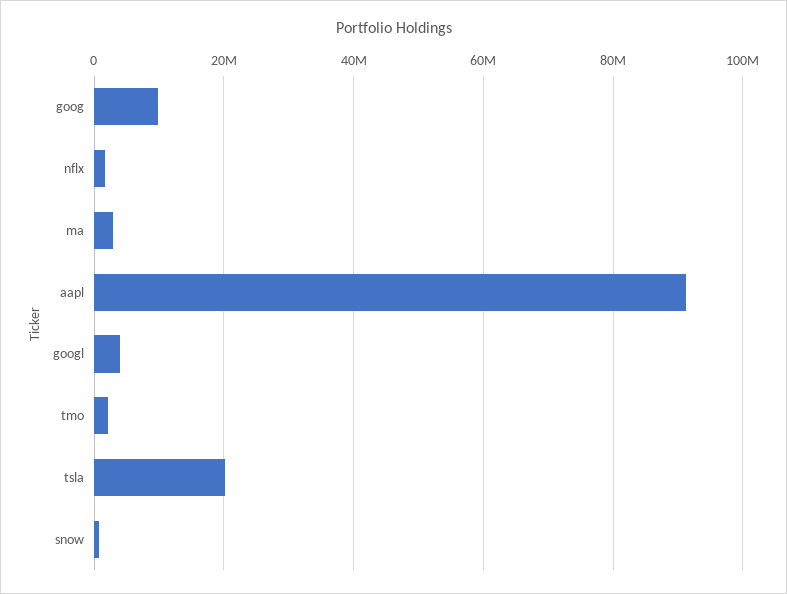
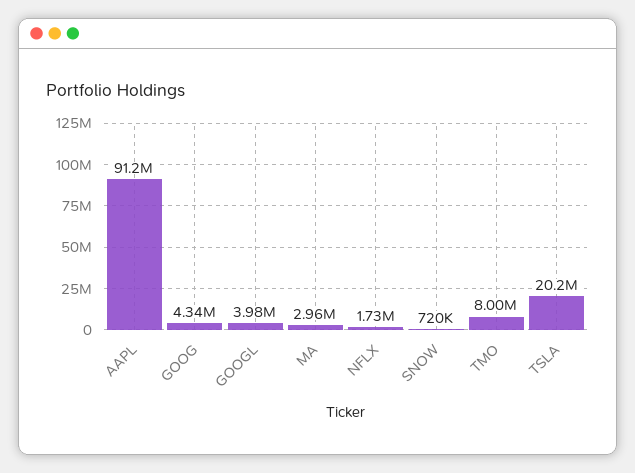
goog: 10000000 -> 4340000
tmo: 2000000 -> 8000000

